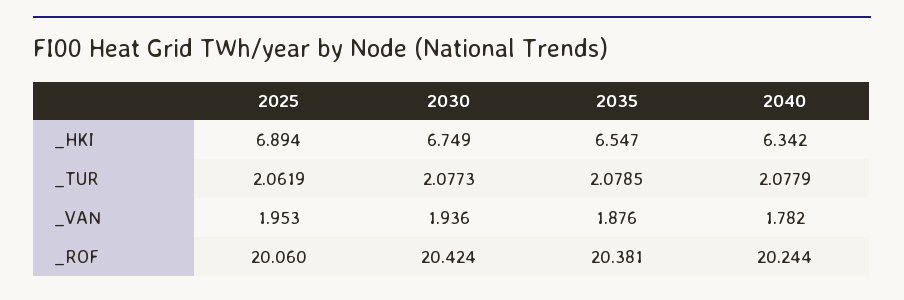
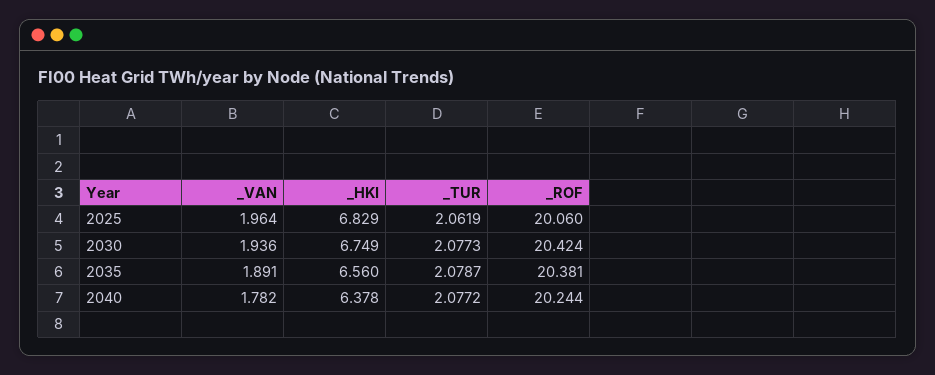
2025, _HKI: 6.894 -> 6.829
2035, _HKI: 6.547 -> 6.56
2040, _HKI: 6.342 -> 6.378
2035, _TUR: 2.0785 -> 2.0787
2040, _TUR: 2.0779 -> 2.0772
2025, _VAN: 1.953 -> 1.964
2035, _VAN: 1.876 -> 1.891

